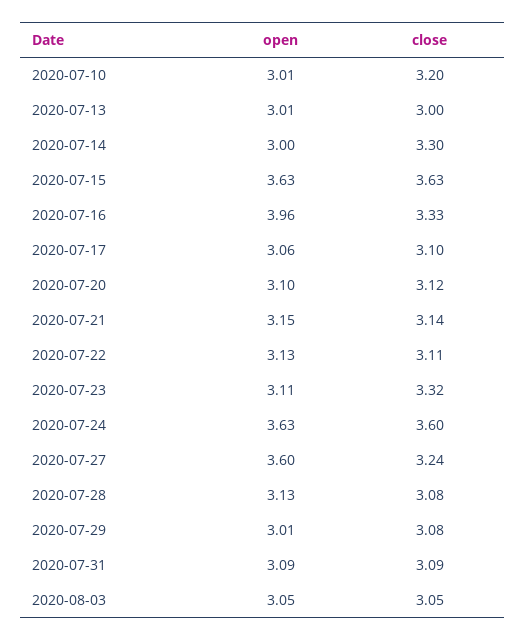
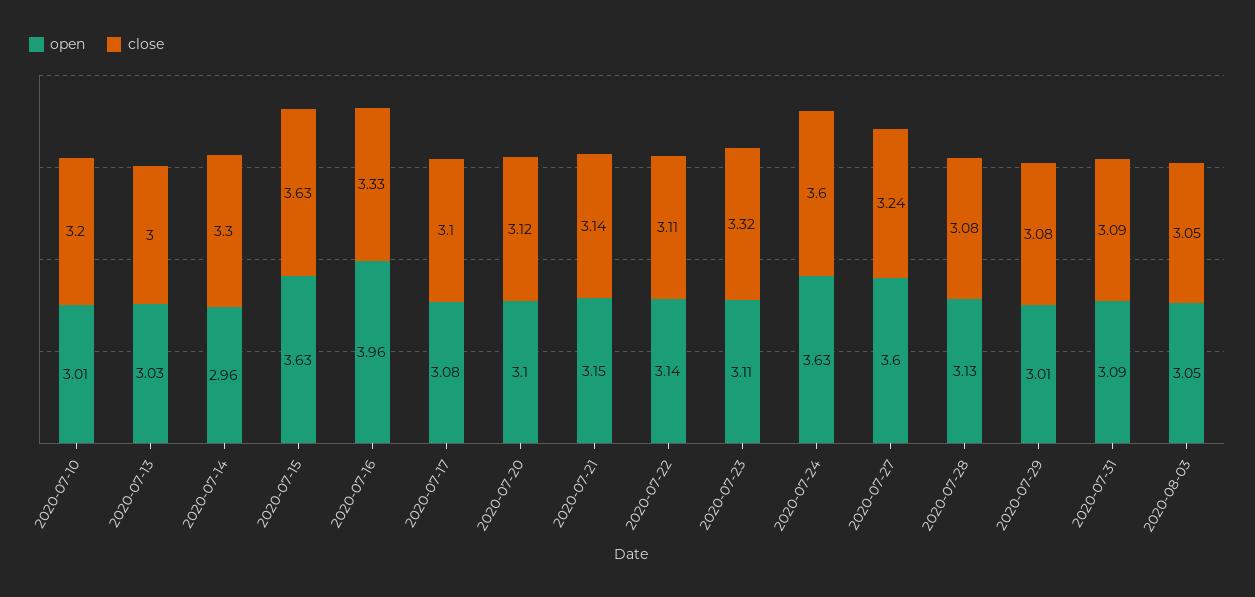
open, 2020-07-13: 3.01 -> 3.03
open, 2020-07-14: 3 -> 2.96
open, 2020-07-17: 3.06 -> 3.08
open, 2020-07-22: 3.13 -> 3.14

